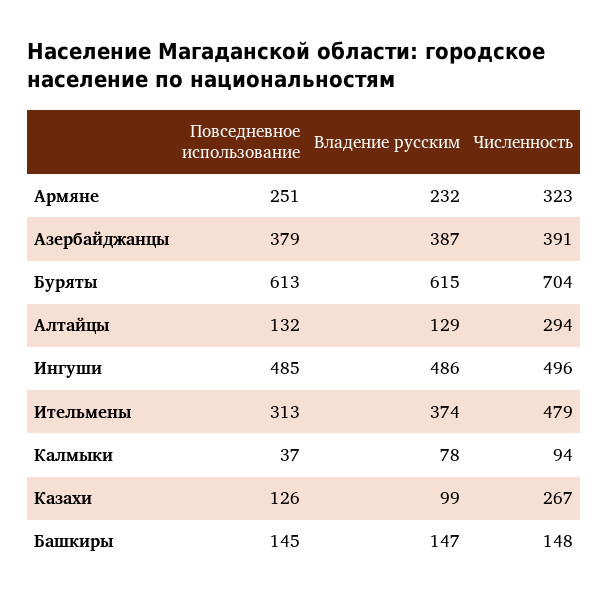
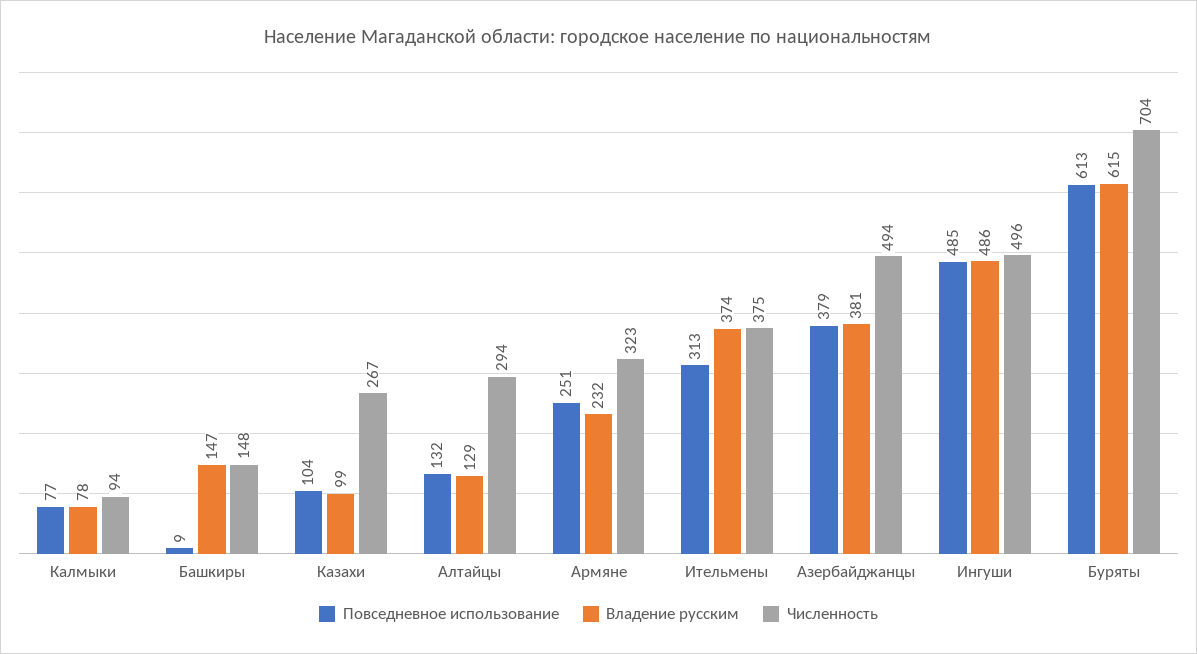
Владение русским, Азербайджанцы: 387 -> 381
Численность, Азербайджанцы: 391 -> 494
Численность, Ительмены: 479 -> 375
Повседневное использование, Калмыки: 37 -> 77
Повседневное использование, Казахи: 126 -> 104
Повседневное использование, Башкиры: 145 -> 9

